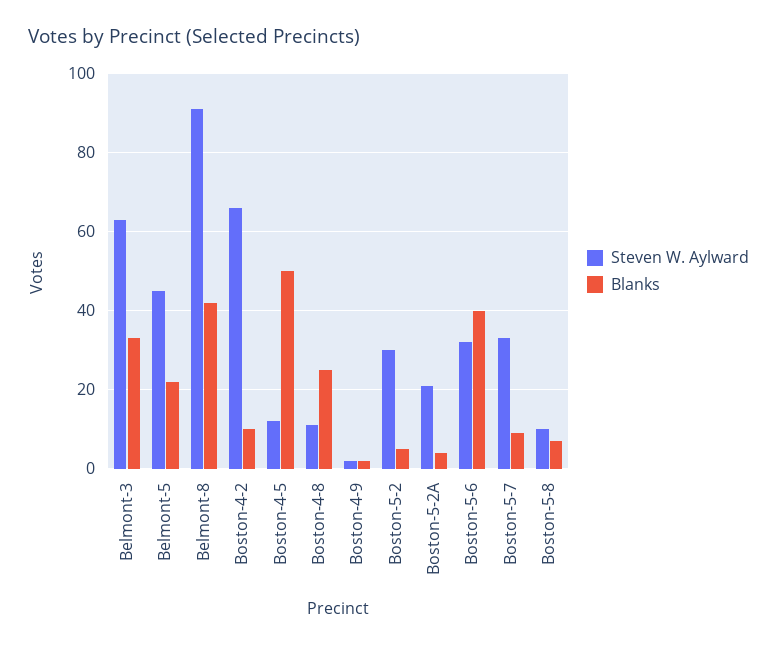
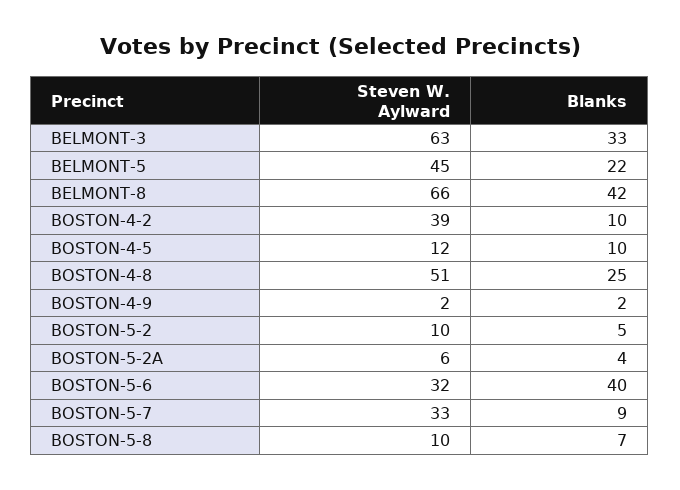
Steven W. Aylward, Belmont-8: 90 -> 66
Steven W. Aylward, Boston-4-2: 65 -> 39
Blanks, Boston-4-5: 50 -> 10
Steven W. Aylward, Boston-4-8: 10 -> 51
Steven W. Aylward, Boston-5-2: 30 -> 10
Steven W. Aylward, Boston-5-2A: 20 -> 6

